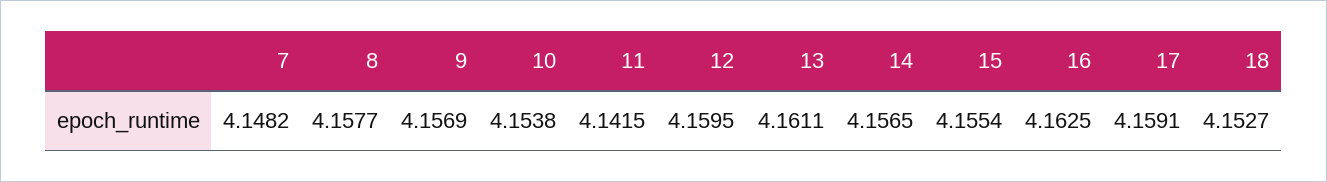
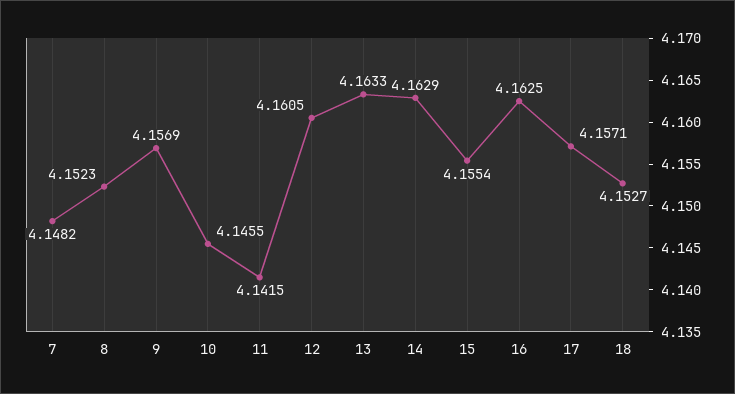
8: 4.1577 -> 4.1523
10: 4.1538 -> 4.1455
12: 4.1595 -> 4.1605
13: 4.1611 -> 4.1633
14: 4.1565 -> 4.1629
17: 4.1591 -> 4.1571

